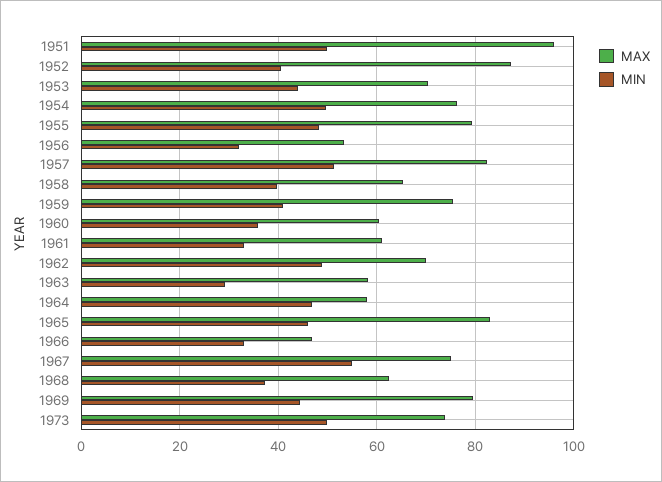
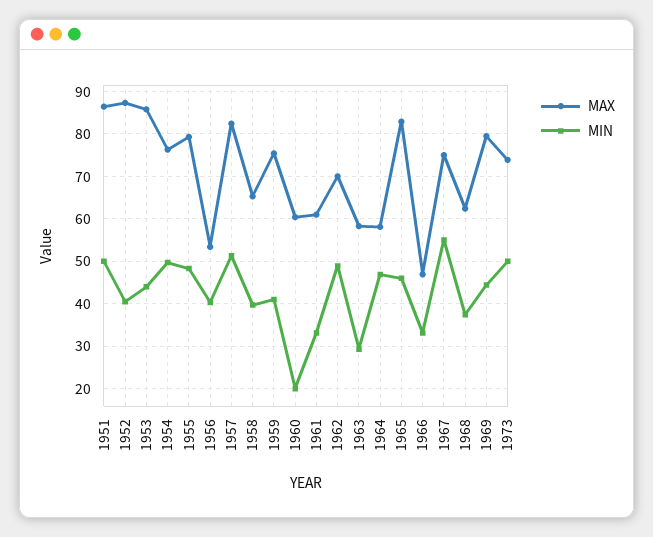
MAX, 1951: 96 -> 86
MAX, 1953: 70 -> 86
MIN, 1956: 32 -> 40
MIN, 1960: 36 -> 20

